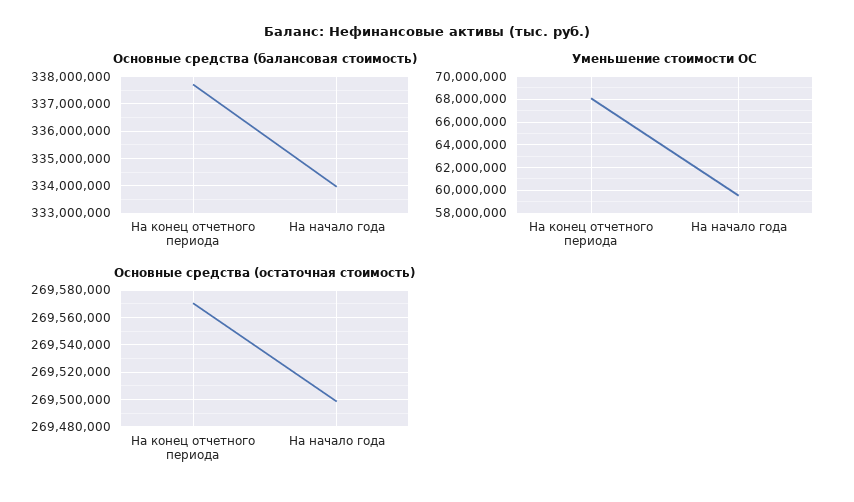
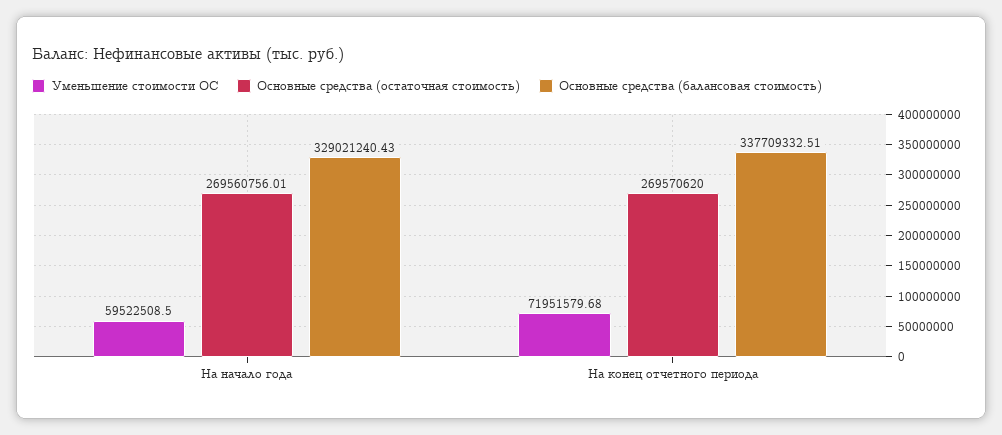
Основные средства (балансовая стоимость), На начало года: 334000000 -> 329021240.43
Уменьшение стоимости ОС, На конец отчетного периода: 68000000 -> 71951579.68
Основные средства (остаточная стоимость), На начало года: 269500000 -> 269560756.01

